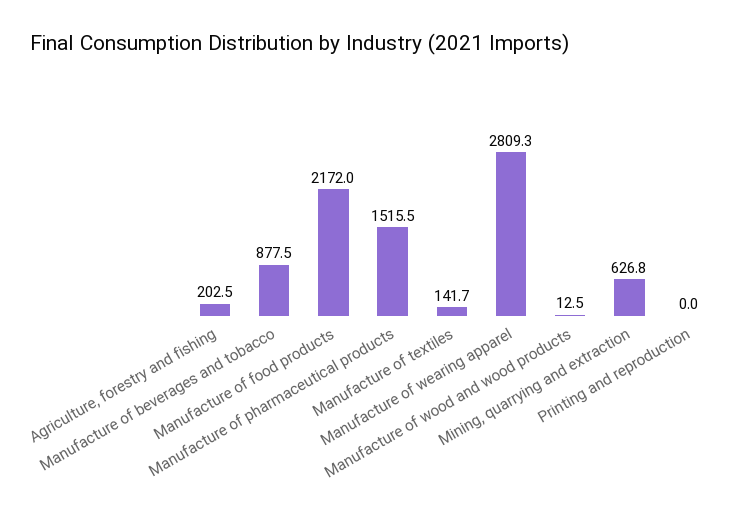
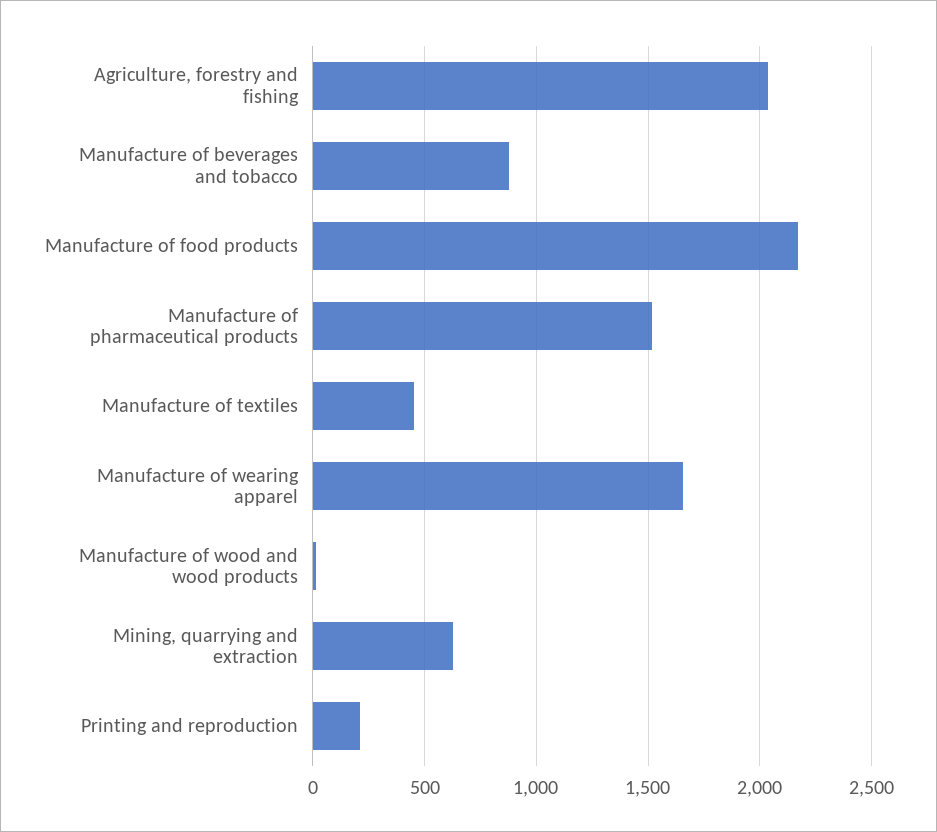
Agriculture, forestry and fishing: 202.5 -> 2050
Manufacture of textiles: 141.7 -> 450
Manufacture of wearing apparel: 2809.3 -> 1650
Printing and reproduction: 0 -> 200

